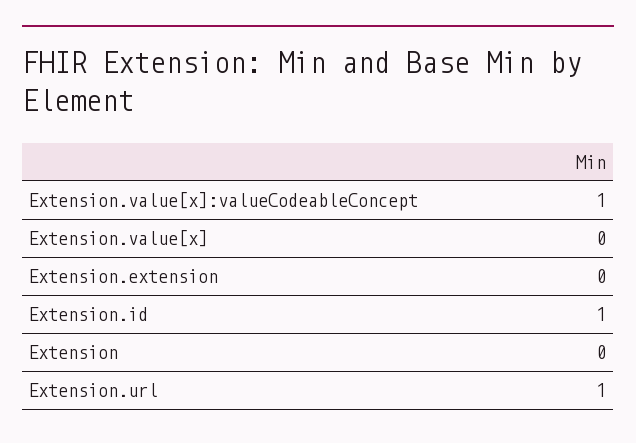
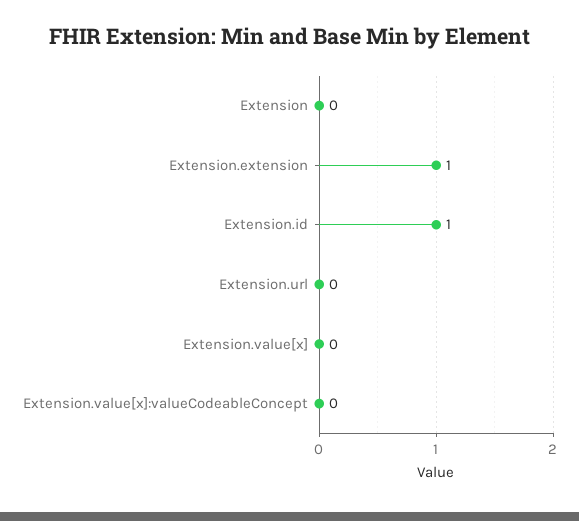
Extension.value[x]:valueCodeableConcept: 1 -> 0
Extension.extension: 0 -> 1
Extension.url: 1 -> 0

